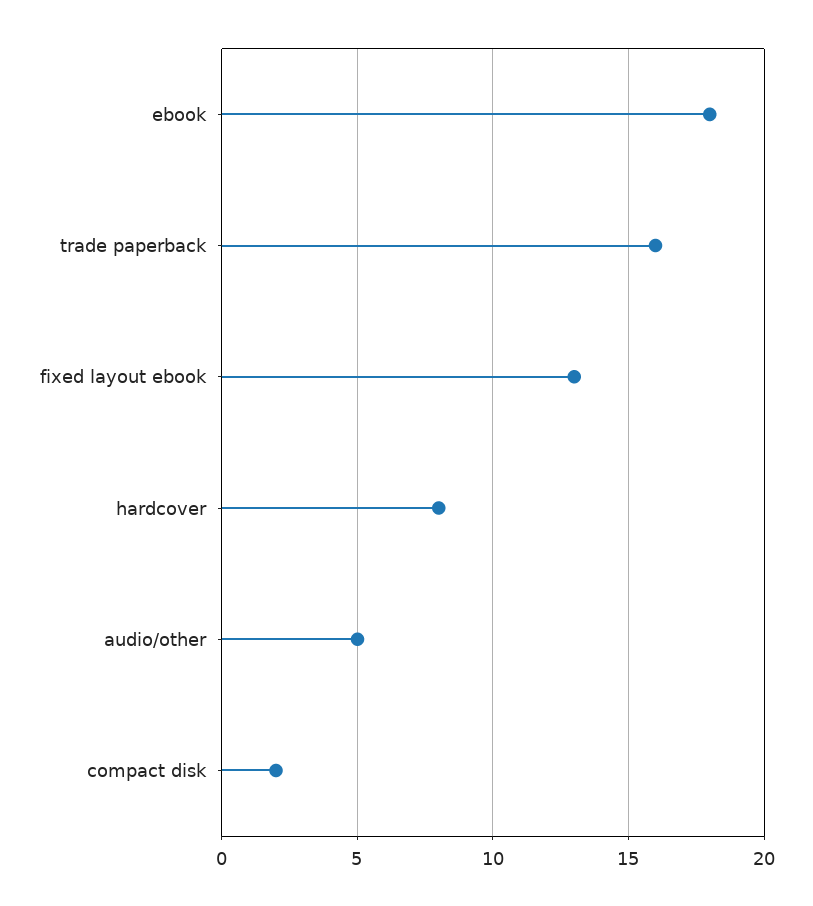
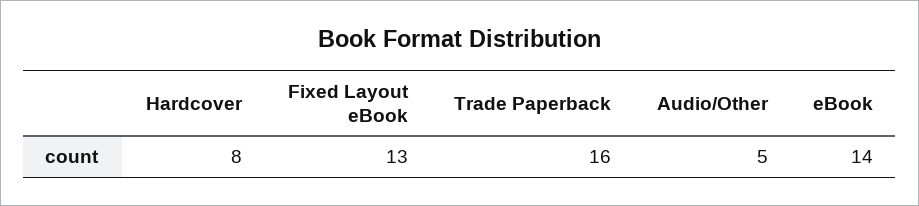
ebook: 18 -> 14
compact disk: 2 -> none

